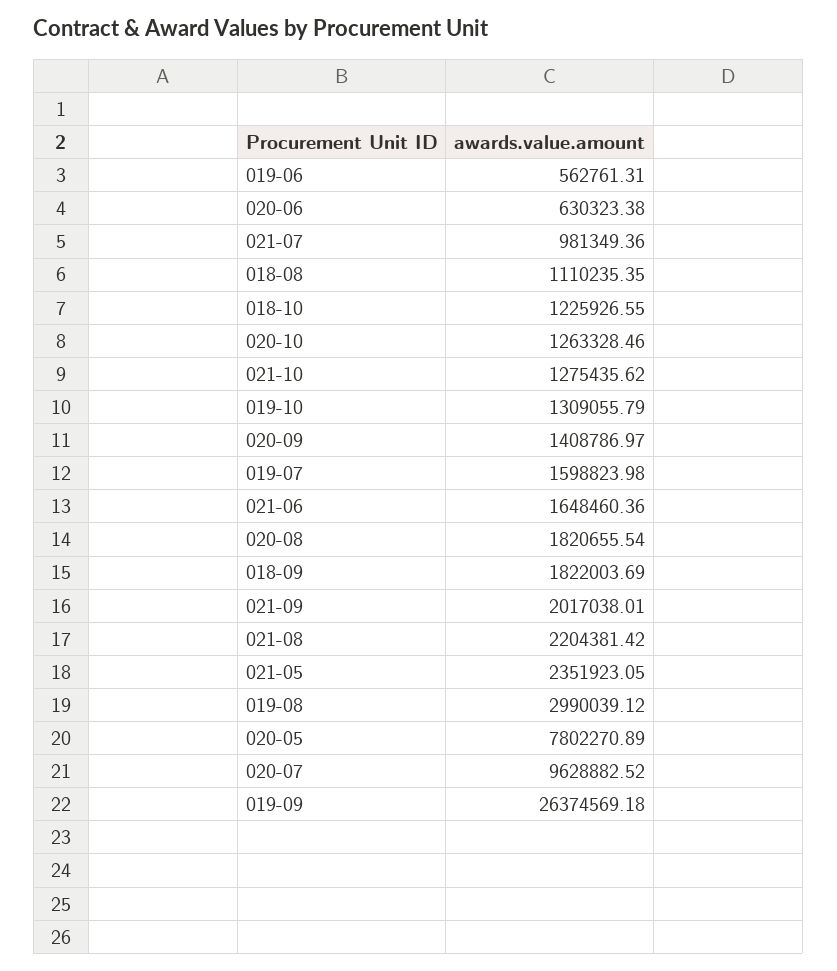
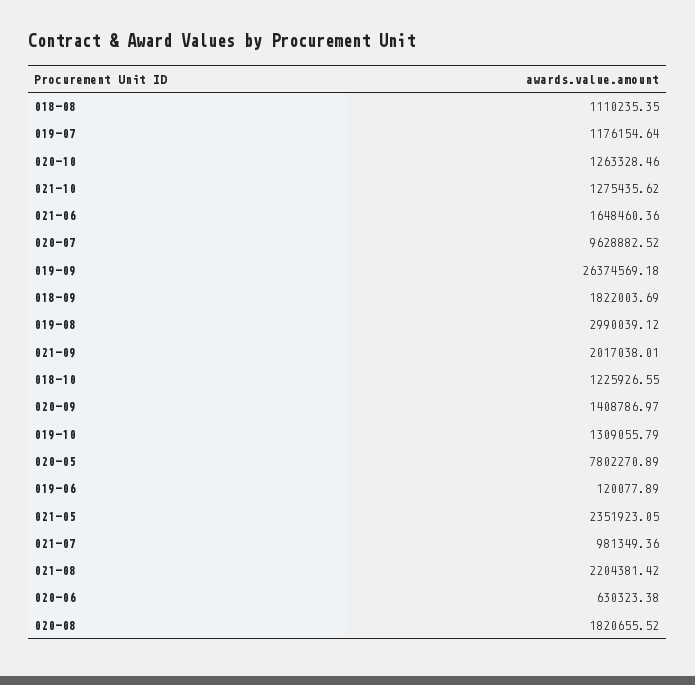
019-06: 562761.31 -> 120077.89
019-07: 1598823.98 -> 1176154.64
020-08: 1820655.54 -> 1820655.52

